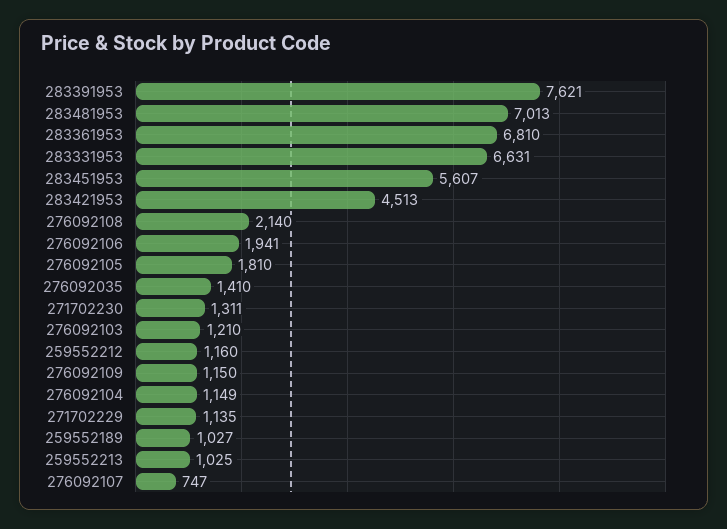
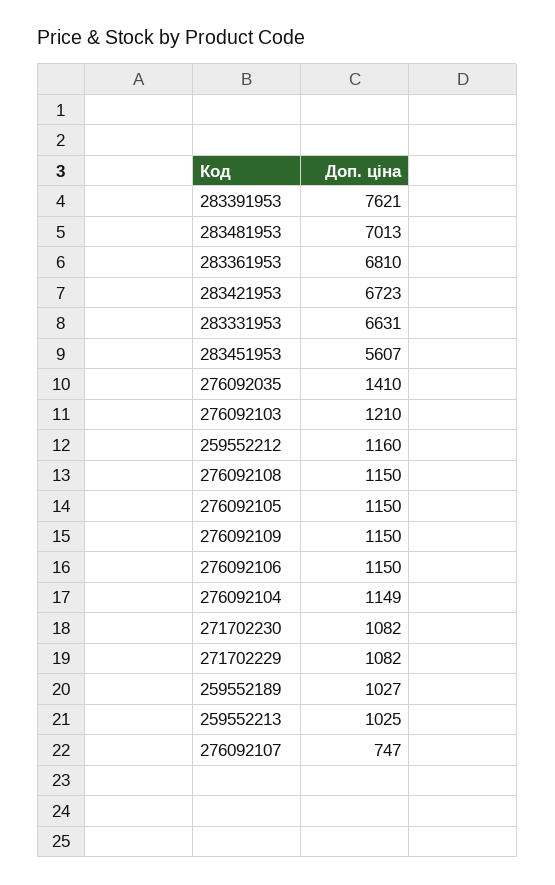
283421953: 4513 -> 6723
276092108: 2140 -> 1150
276092106: 1941 -> 1150
276092105: 1810 -> 1150
271702230: 1311 -> 1082
271702229: 1135 -> 1082

